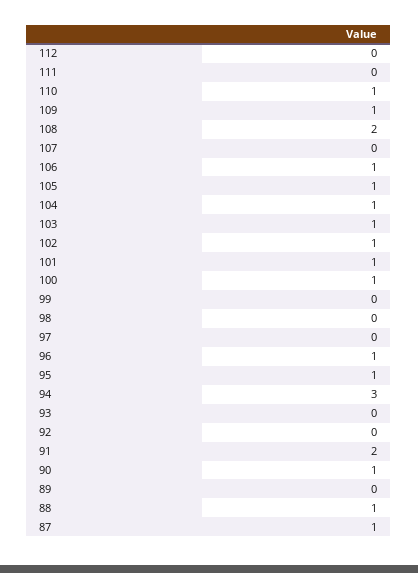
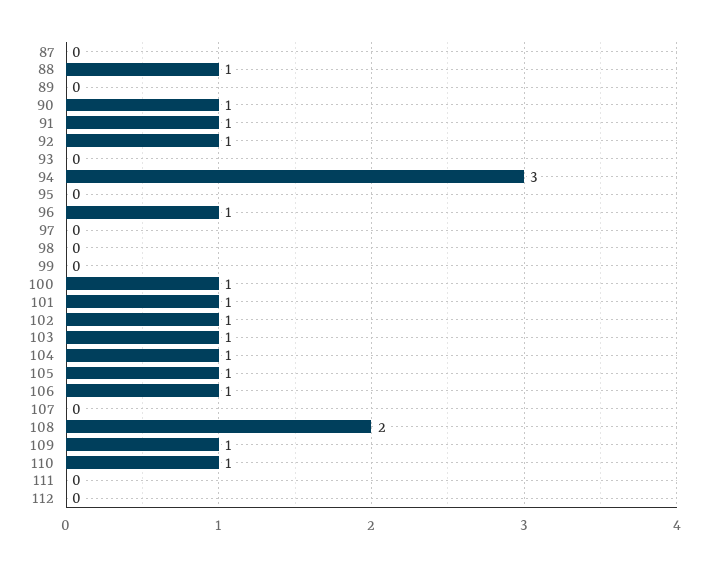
95: 1 -> 0
92: 0 -> 1
91: 2 -> 1
87: 1 -> 0

